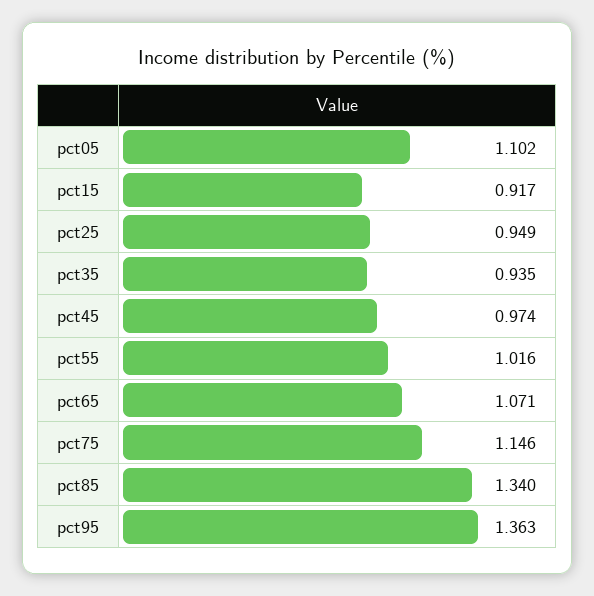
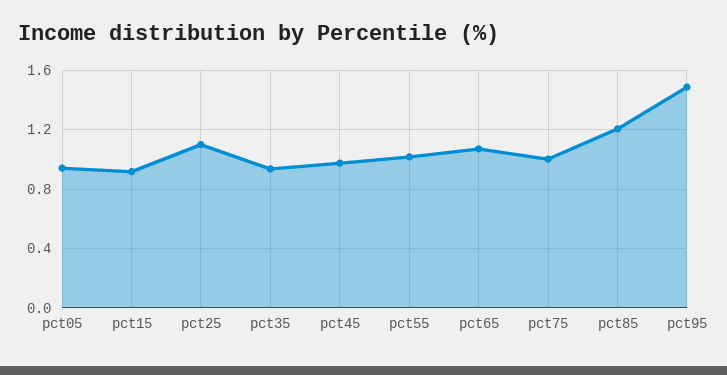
pct05: 1.102 -> 0.95
pct25: 0.949 -> 1.1
pct75: 1.146 -> 1
pct85: 1.34 -> 1.2
pct95: 1.363 -> 1.5

